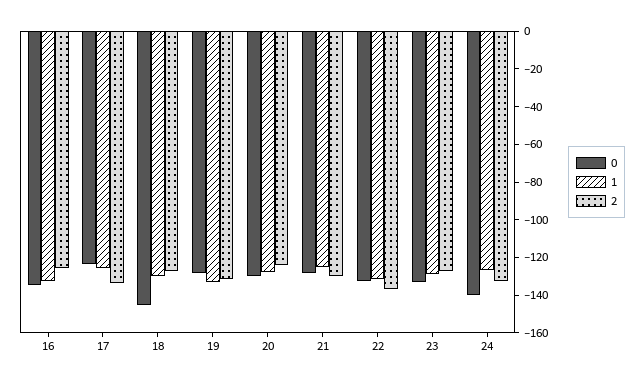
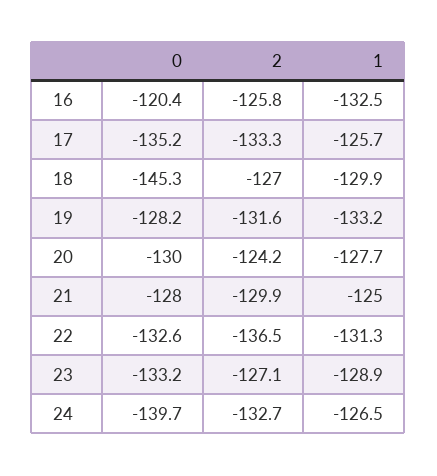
0, 16: -135 -> -120.4
0, 17: -125 -> -135.2

